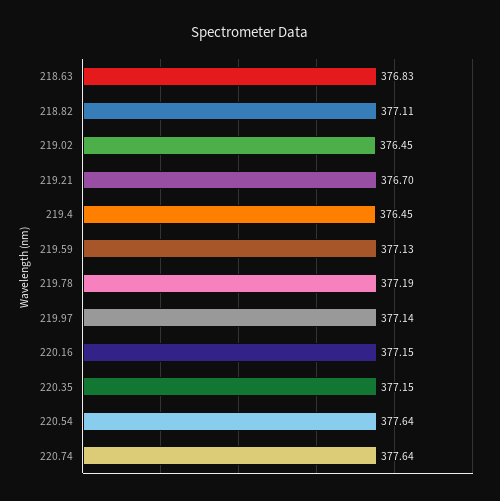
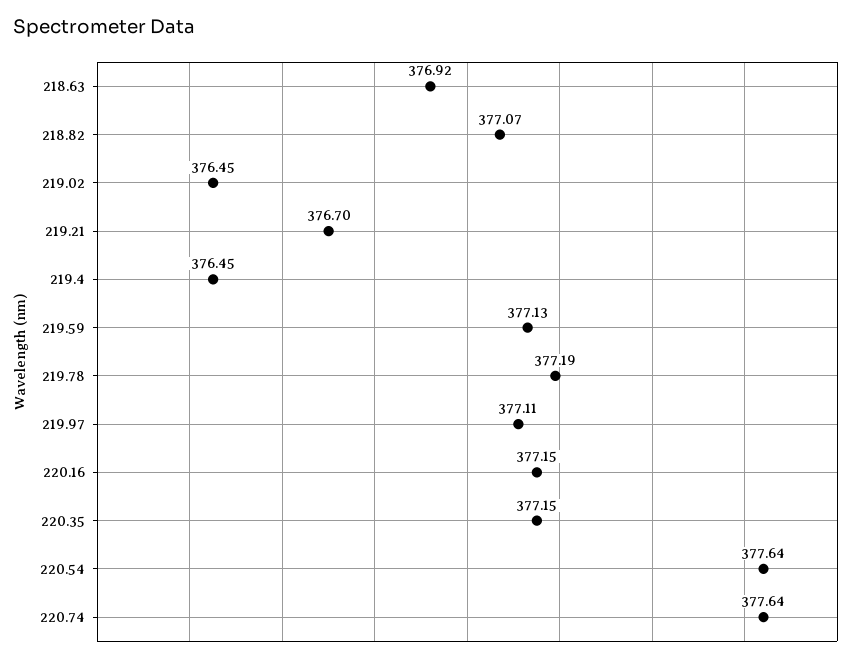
218.63: 376.83 -> 376.92
218.82: 377.11 -> 377.07
219.97: 377.14 -> 377.11

